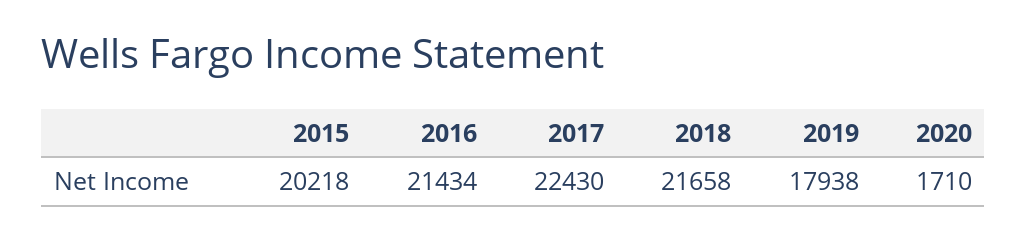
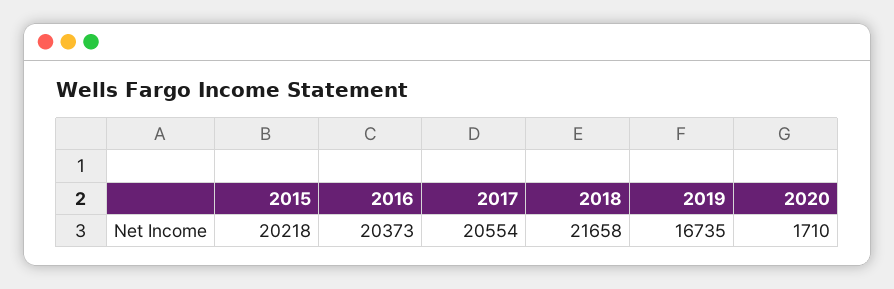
2016: 21434 -> 20373
2017: 22430 -> 20554
2019: 17938 -> 16735

